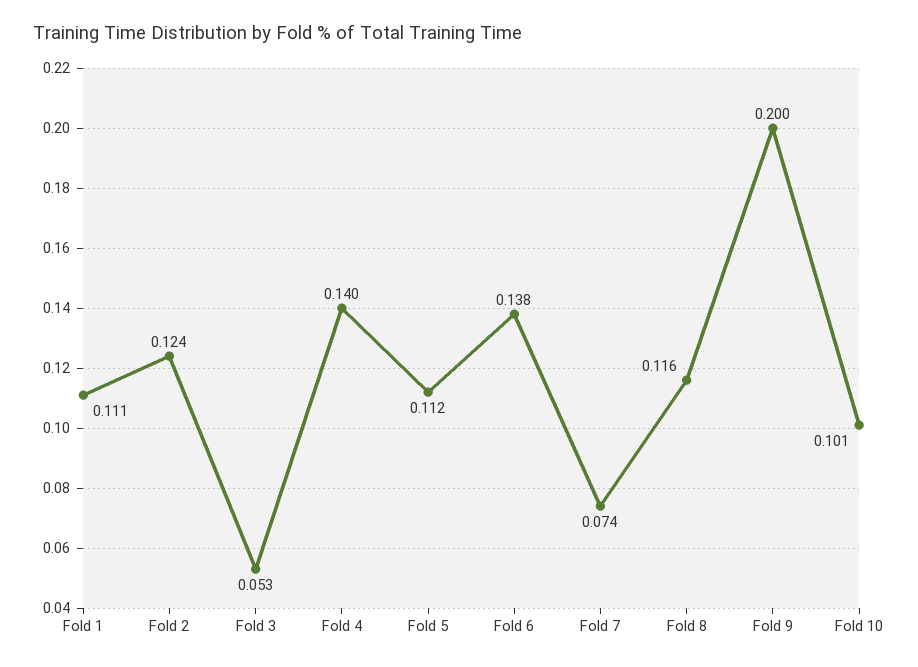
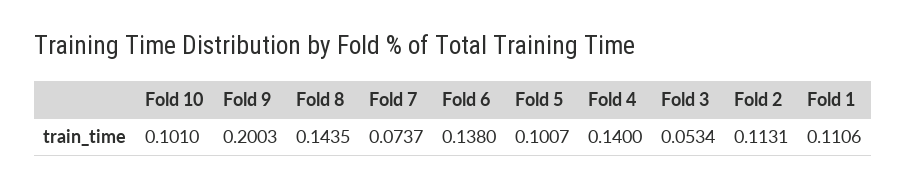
Fold 2: 0.124 -> 0.1131
Fold 5: 0.112 -> 0.1007
Fold 8: 0.116 -> 0.1435

